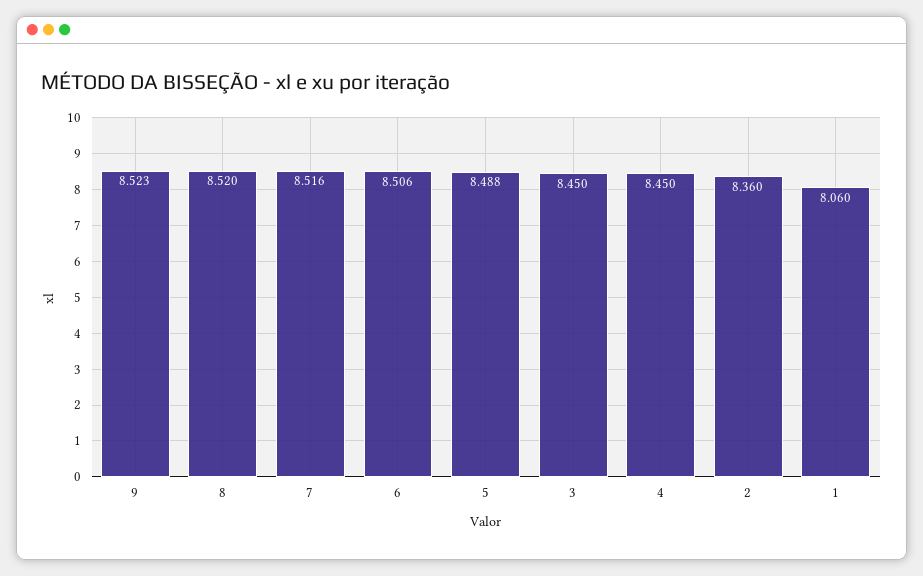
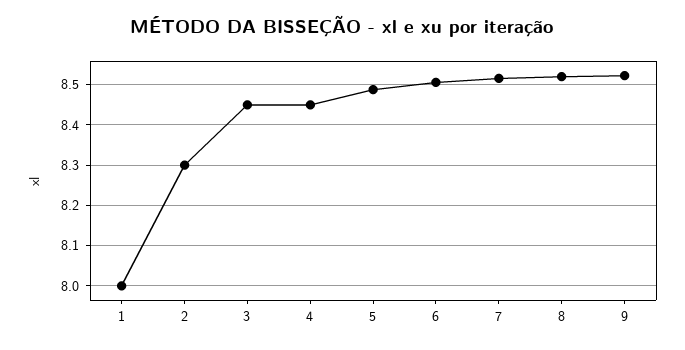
2: 8.36 -> 8.3
1: 8.06 -> 8

